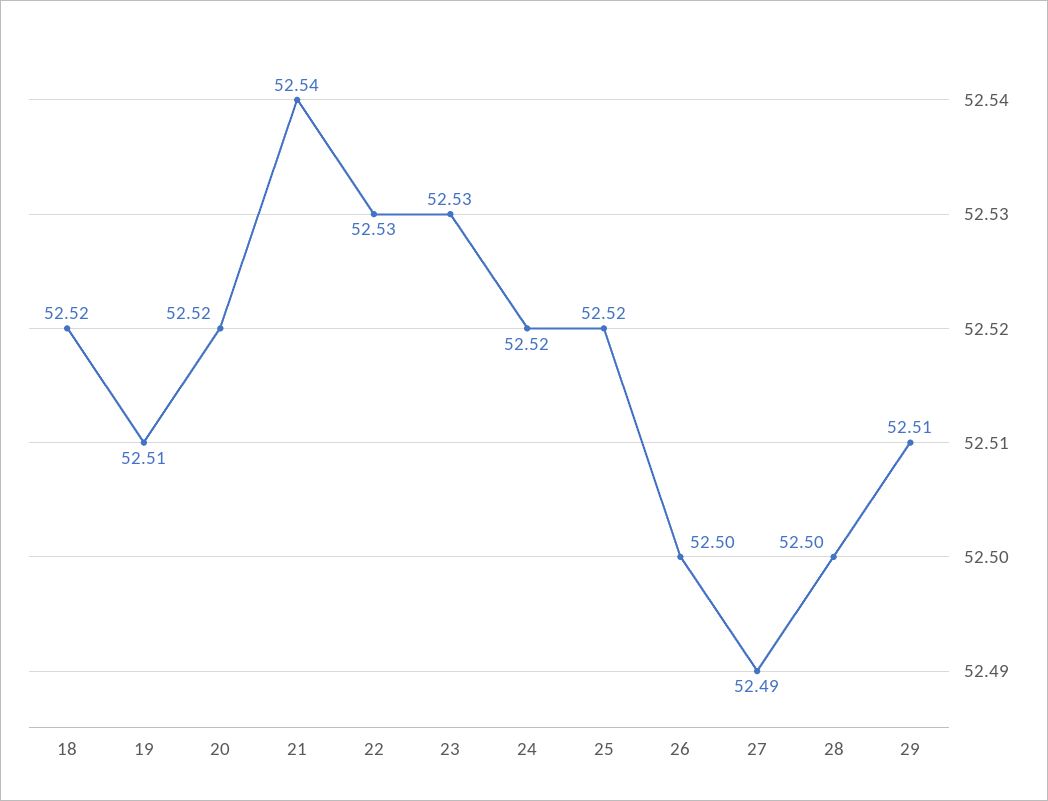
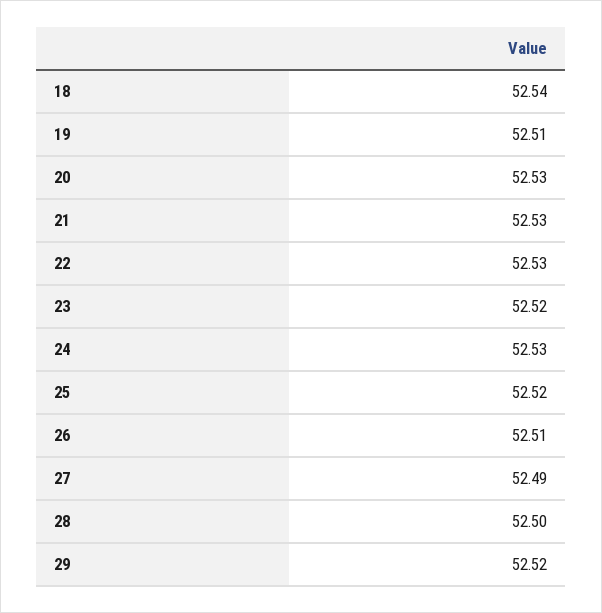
18: 52.52 -> 52.54
20: 52.52 -> 52.53
21: 52.54 -> 52.53
23: 52.53 -> 52.52
24: 52.52 -> 52.53
26: 52.5 -> 52.51
29: 52.51 -> 52.52

